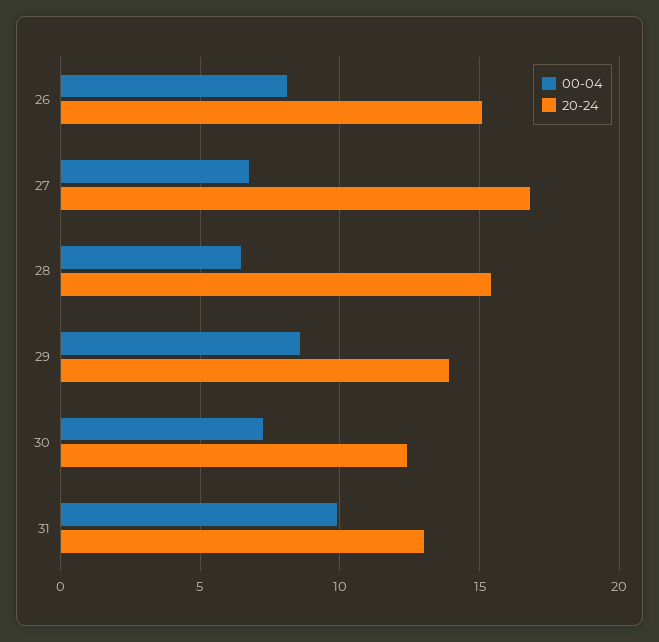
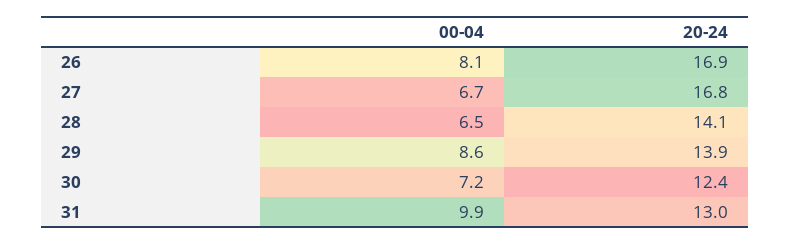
20-24, 26: 15 -> 16.9
20-24, 28: 15.5 -> 14.1

